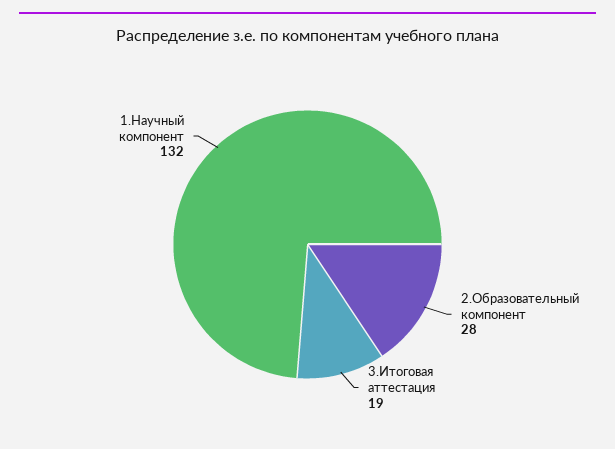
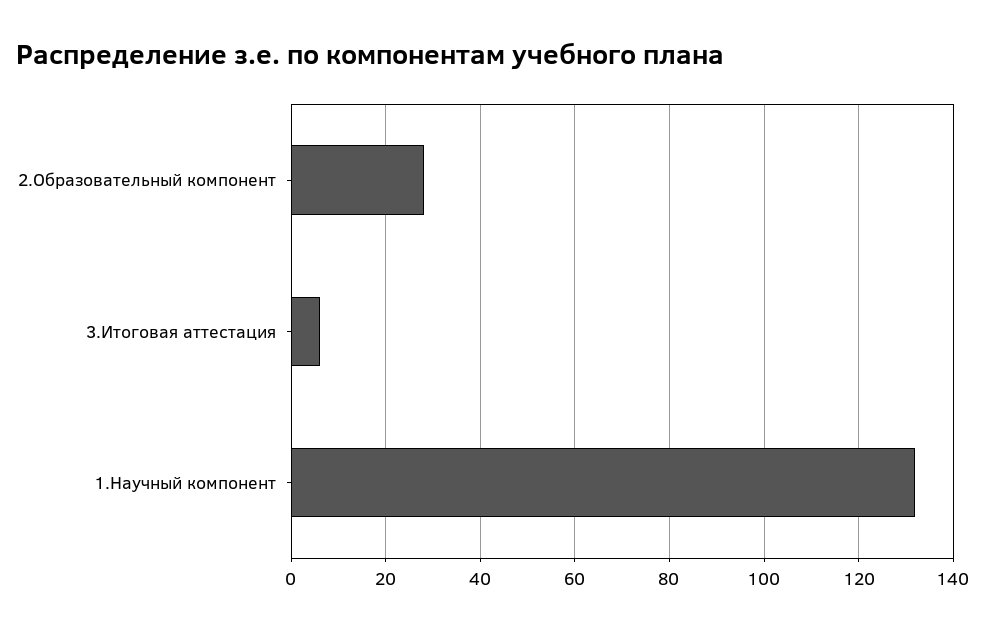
3.Итоговая аттестация: 19 -> 5

